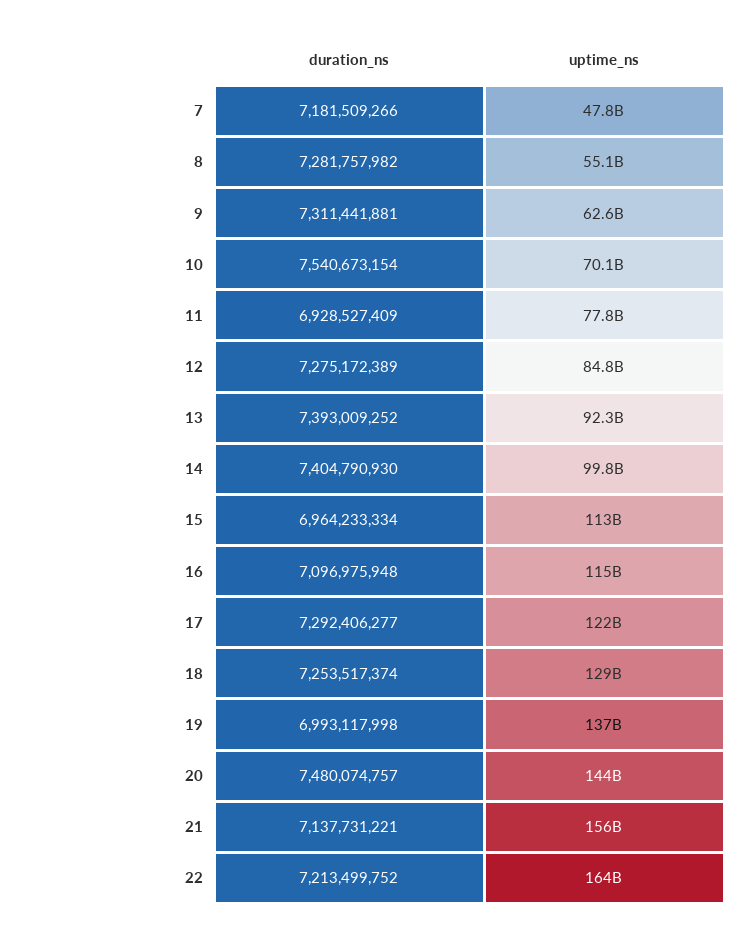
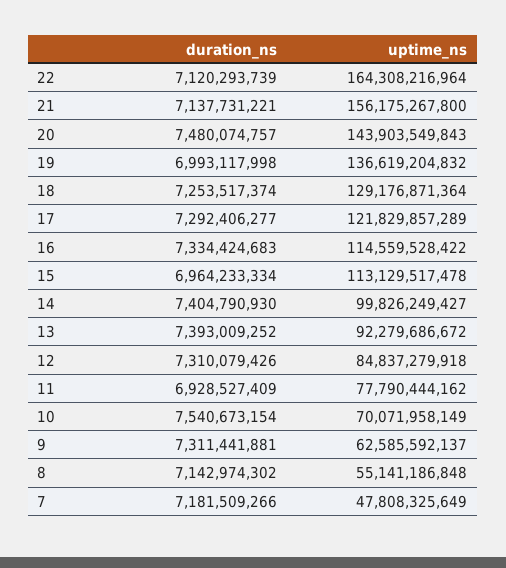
duration_ns, 8: 7281757982 -> 7142974302
duration_ns, 12: 7275172389 -> 7310079426
duration_ns, 16: 7096975948 -> 7334424683
duration_ns, 22: 7213499752 -> 7120293739

